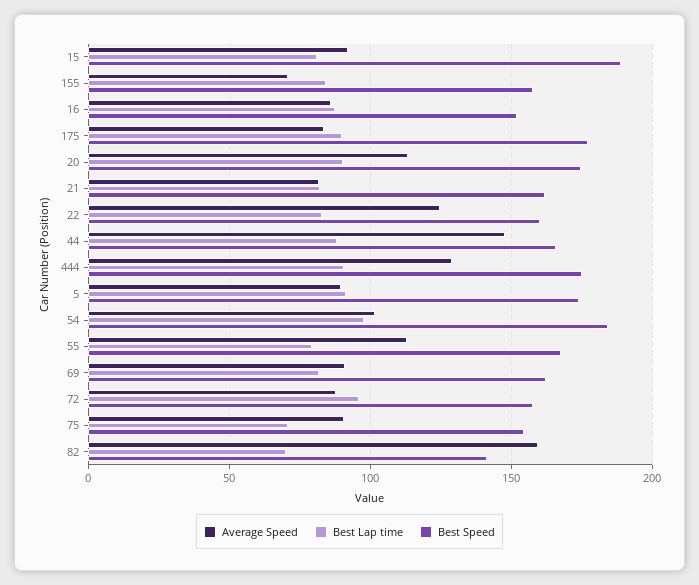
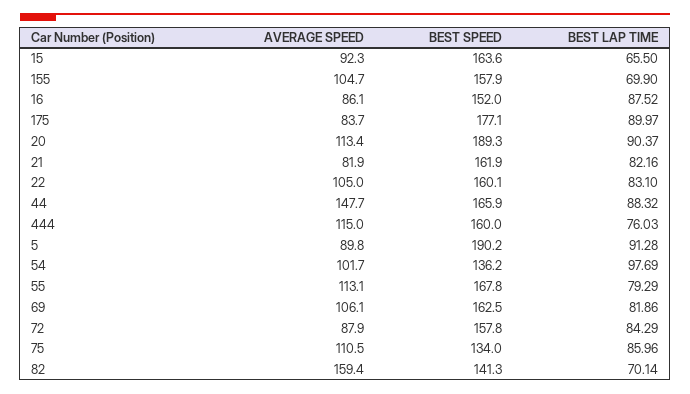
Best Lap time, 15: 80 -> 65.5
Best Speed, 15: 190 -> 163.6
Average Speed, 155: 70 -> 104.7
Best Lap time, 155: 85 -> 69.9
Best Speed, 20: 175 -> 189.3
Average Speed, 22: 125 -> 105
Average Speed, 444: 130 -> 115
Best Lap time, 444: 90 -> 76.03
Best Speed, 444: 175 -> 160
Best Speed, 5: 175 -> 190.2
Best Speed, 54: 185 -> 136.2
Average Speed, 69: 90 -> 106.1
Best Lap time, 72: 95 -> 84.29
Average Speed, 75: 90 -> 110.5
Best Lap time, 75: 70 -> 85.96
Best Speed, 75: 155 -> 134

